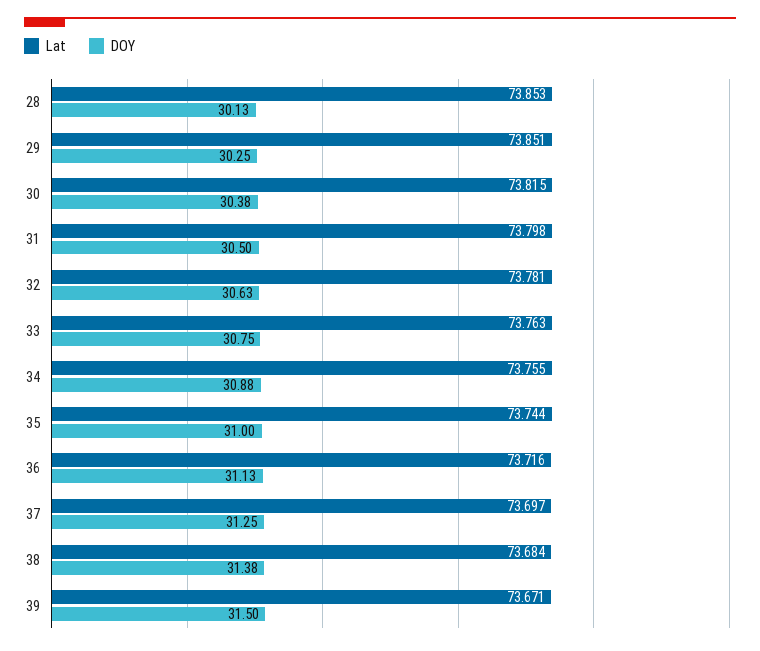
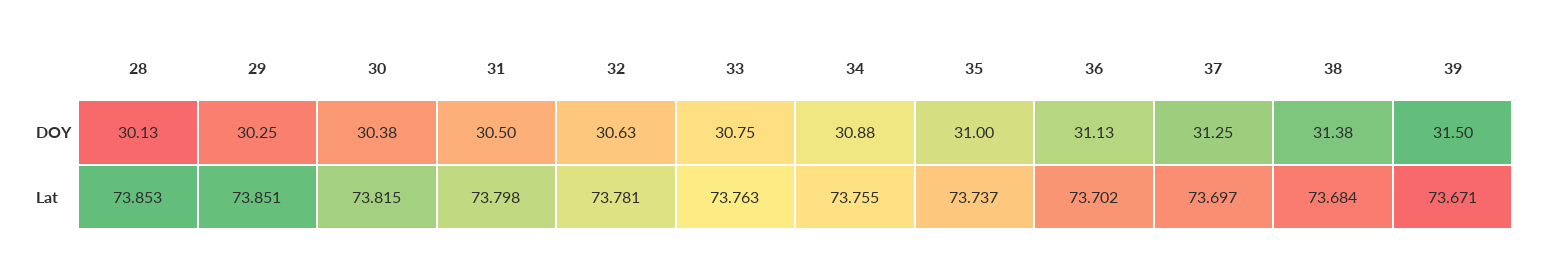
Lat, 35: 73.744 -> 73.737
Lat, 36: 73.716 -> 73.702

